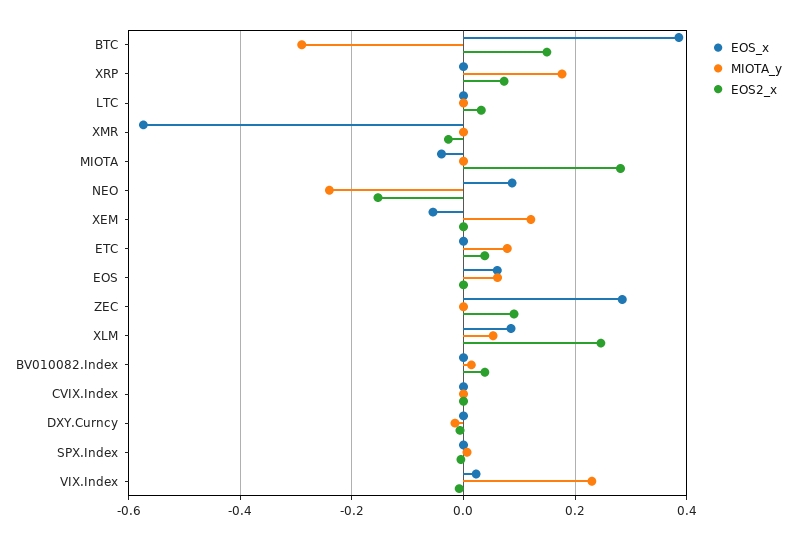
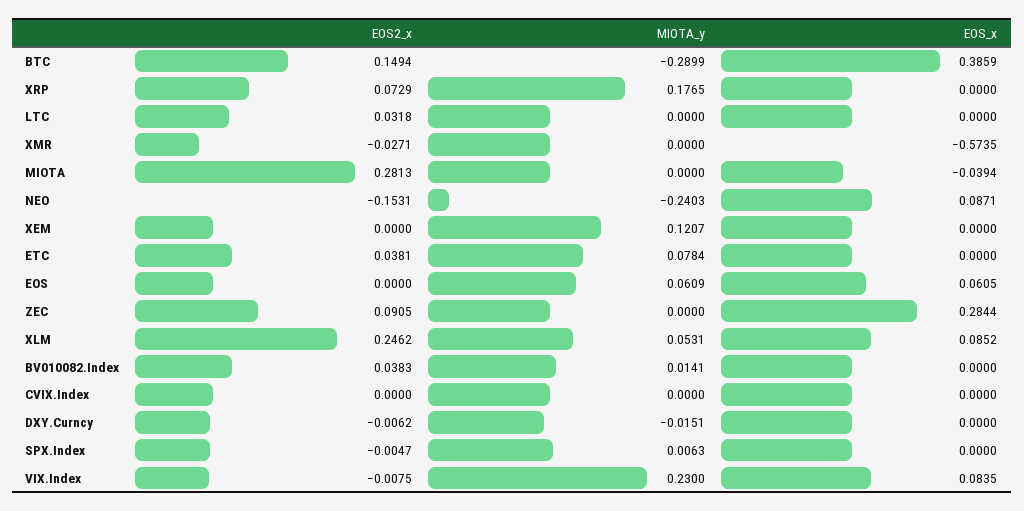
EOS_x, XEM: -0.06 -> 0
EOS_x, VIX.Index: 0.02 -> 0.0835

